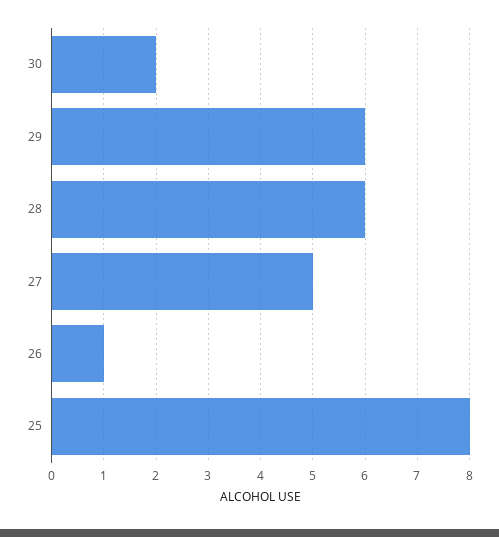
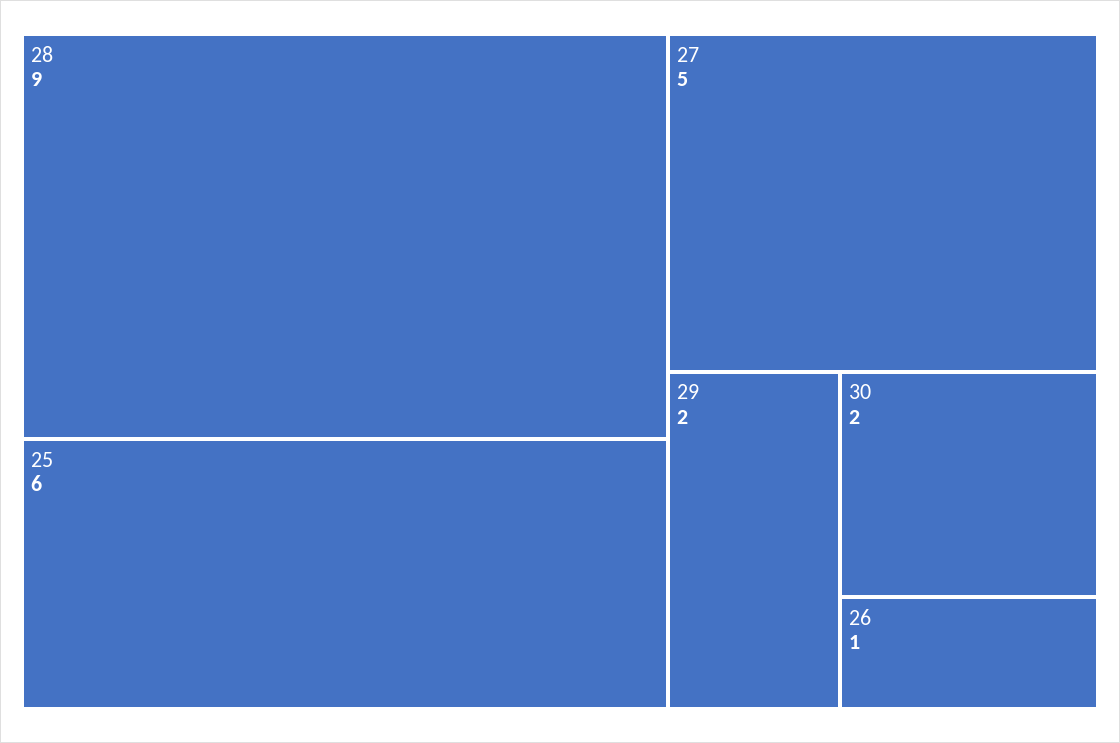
29: 6 -> 2
28: 6 -> 9
25: 8 -> 6

